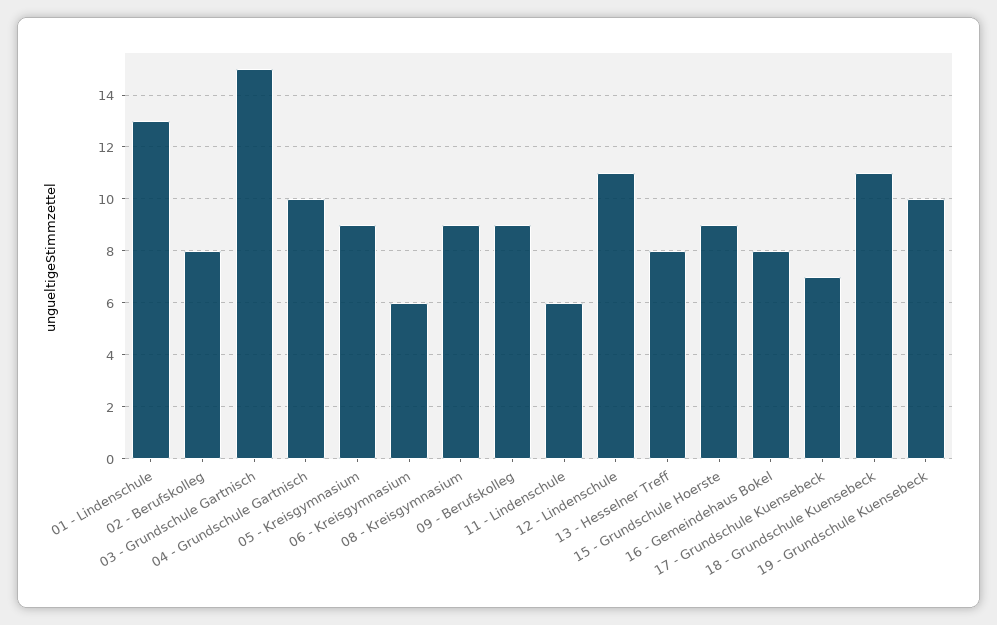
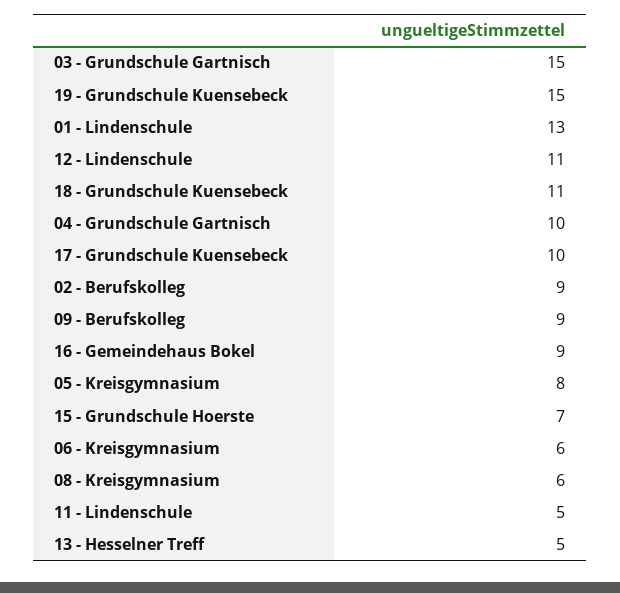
02 - Berufskolleg: 8 -> 9
05 - Kreisgymnasium: 9 -> 8
08 - Kreisgymnasium: 9 -> 6
11 - Lindenschule: 6 -> 5
13 - Hesselner Treff: 8 -> 5
15 - Grundschule Hoerste: 9 -> 7
16 - Gemeindehaus Bokel: 8 -> 9
17 - Grundschule Kuensebeck: 7 -> 10
19 - Grundschule Kuensebeck: 10 -> 15

